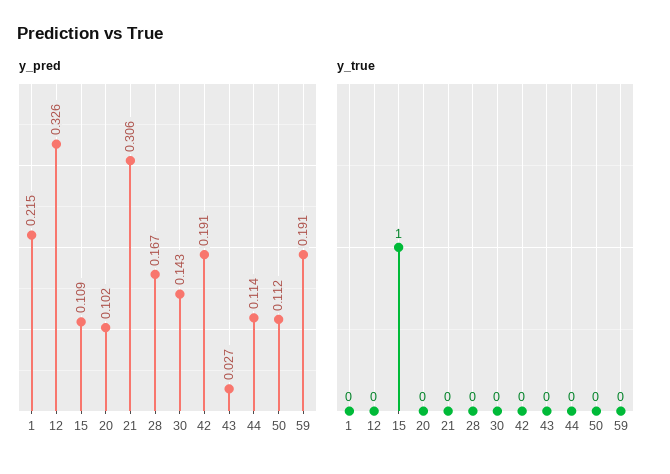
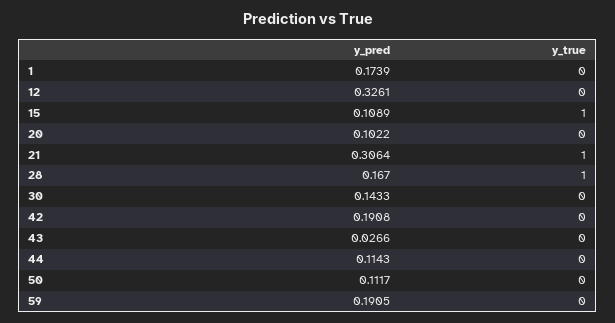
y_pred, 1: 0.215 -> 0.1739
y_true, 21: 0 -> 1
y_true, 28: 0 -> 1

